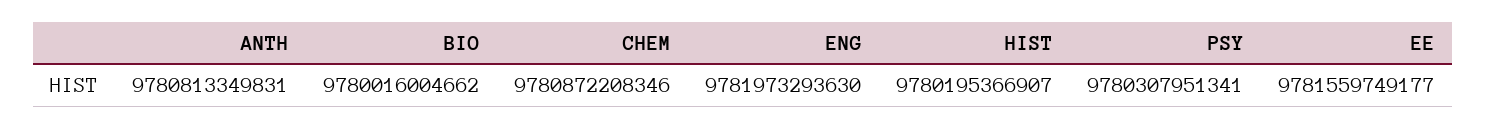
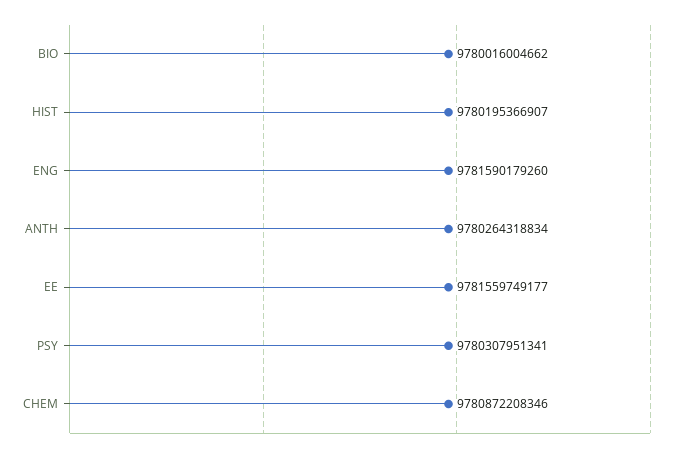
ANTH: 9780813349831 -> 9780264318834
ENG: 9781973293630 -> 9781590179260

